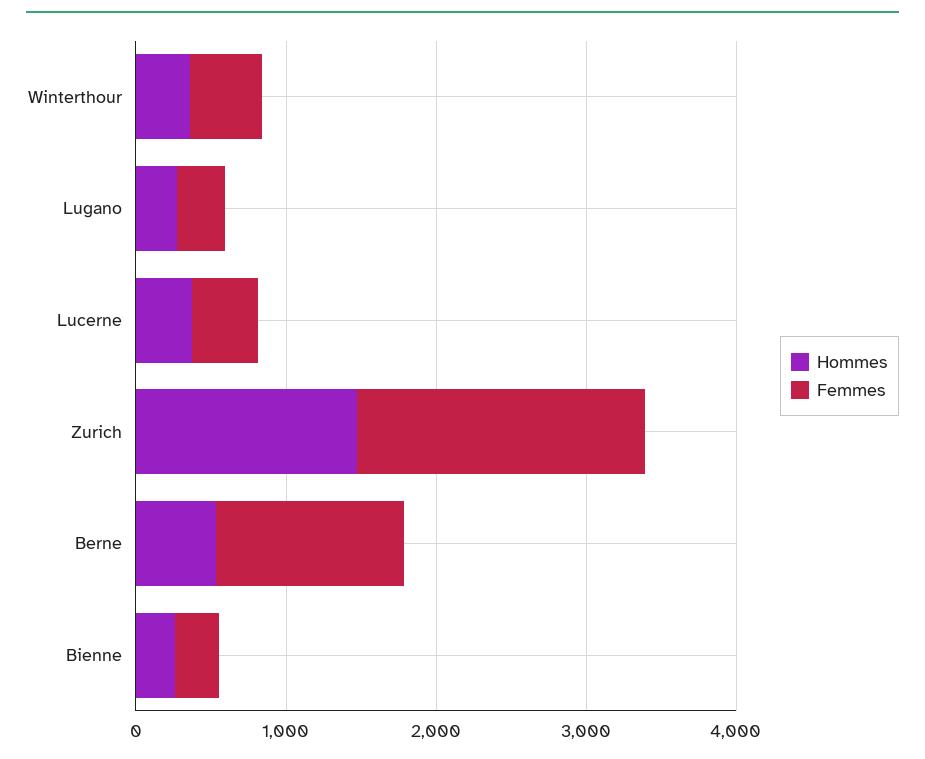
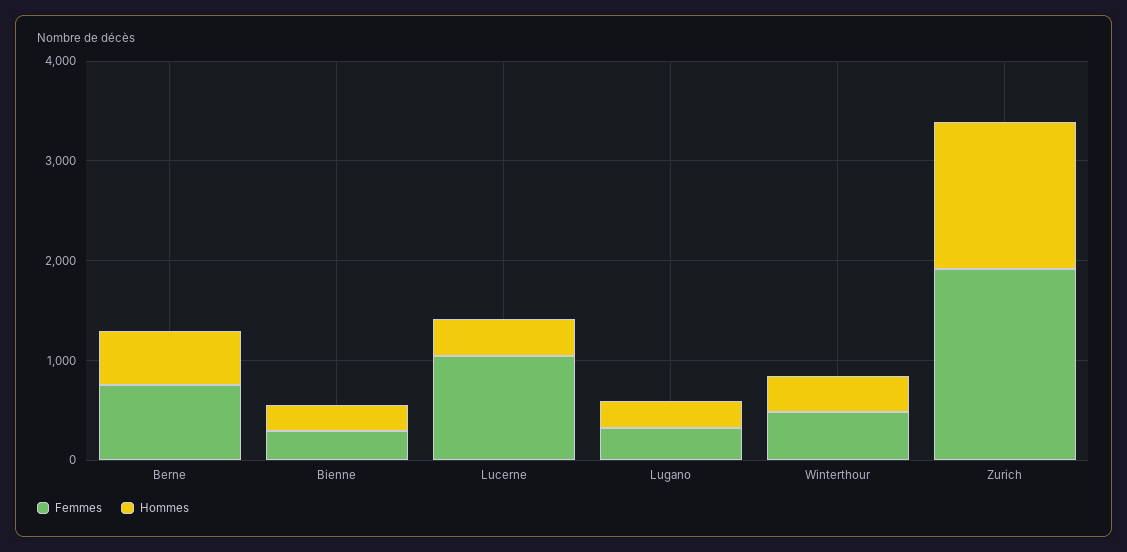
Femmes, Lucerne: 400 -> 1000
Femmes, Berne: 1200 -> 800

